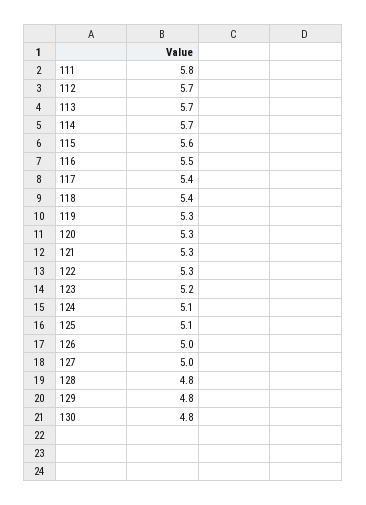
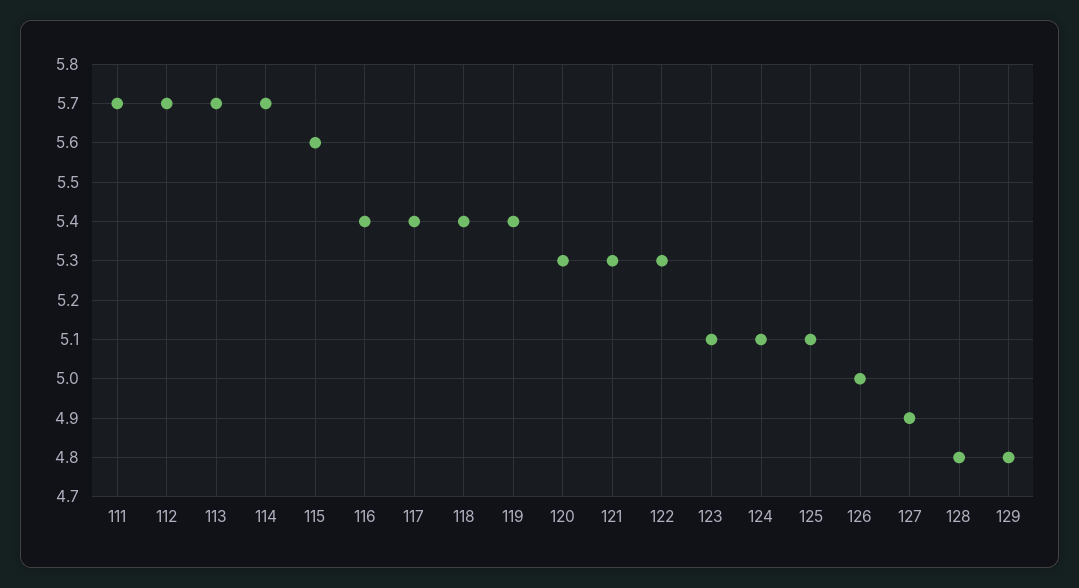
111: 5.8 -> 5.7
116: 5.5 -> 5.4
119: 5.3 -> 5.4
123: 5.2 -> 5.1
127: 5 -> 4.9
130: 4.8 -> none

